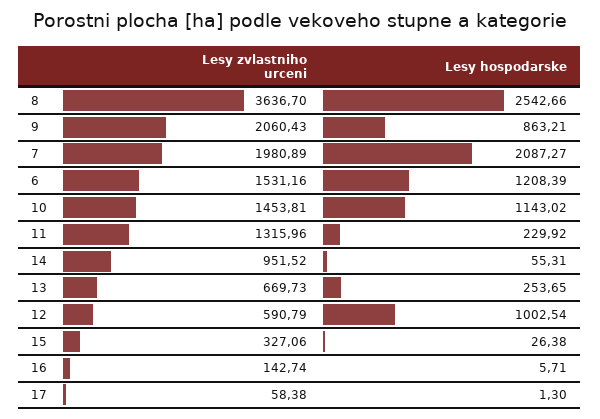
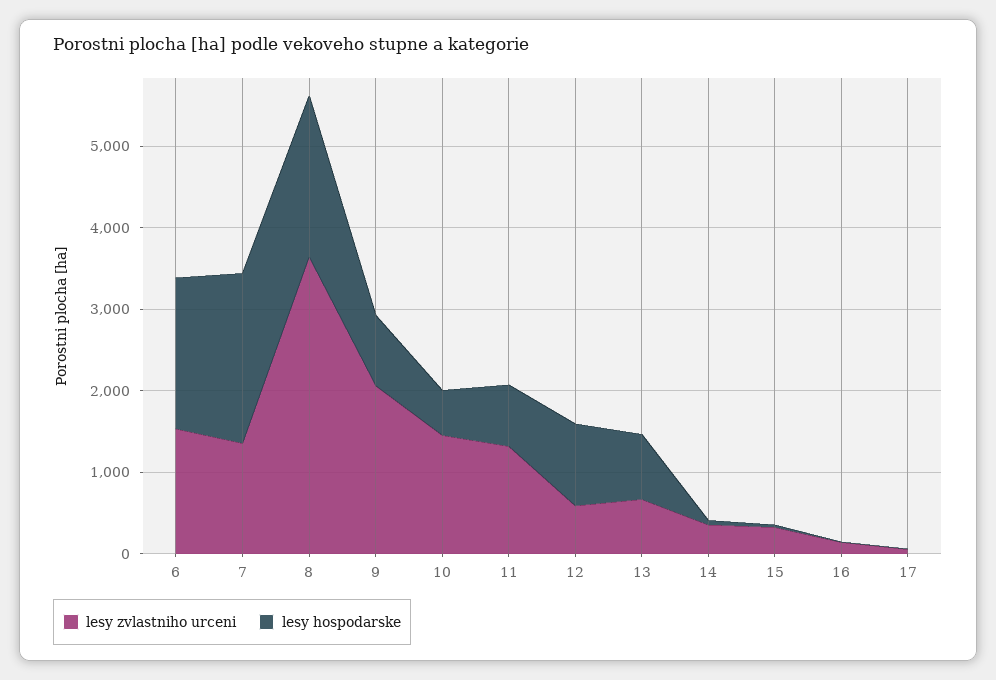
Lesy hospodarske, 8: 2542.66 -> 2000
Lesy zvlastniho urceni, 7: 1980.89 -> 1400
Lesy hospodarske, 6: 1208.39 -> 1800
Lesy hospodarske, 10: 1143.02 -> 600
Lesy hospodarske, 11: 229.92 -> 800
Lesy zvlastniho urceni, 14: 951.52 -> 400
Lesy hospodarske, 13: 253.65 -> 800

